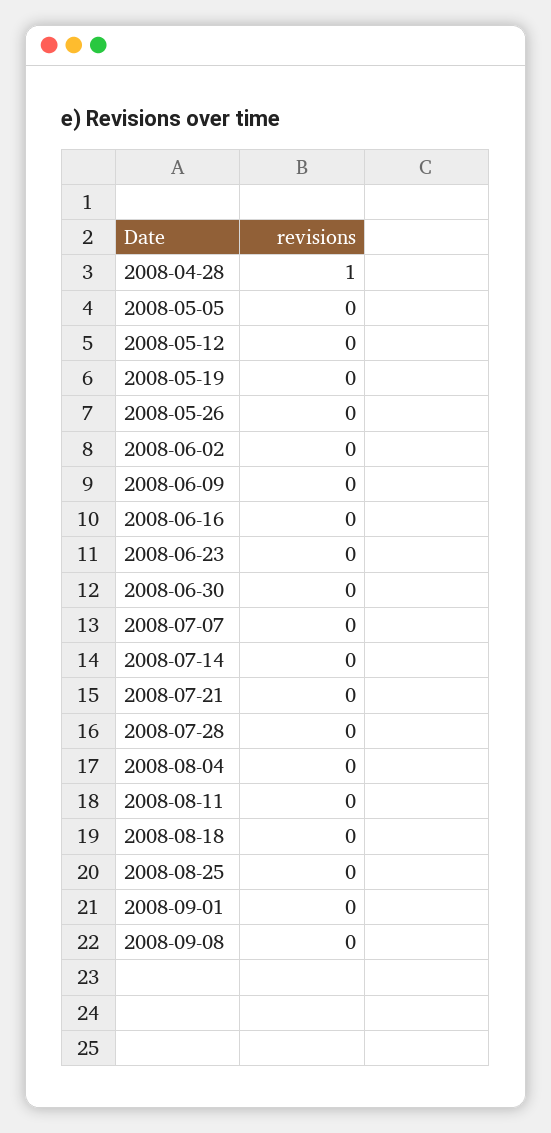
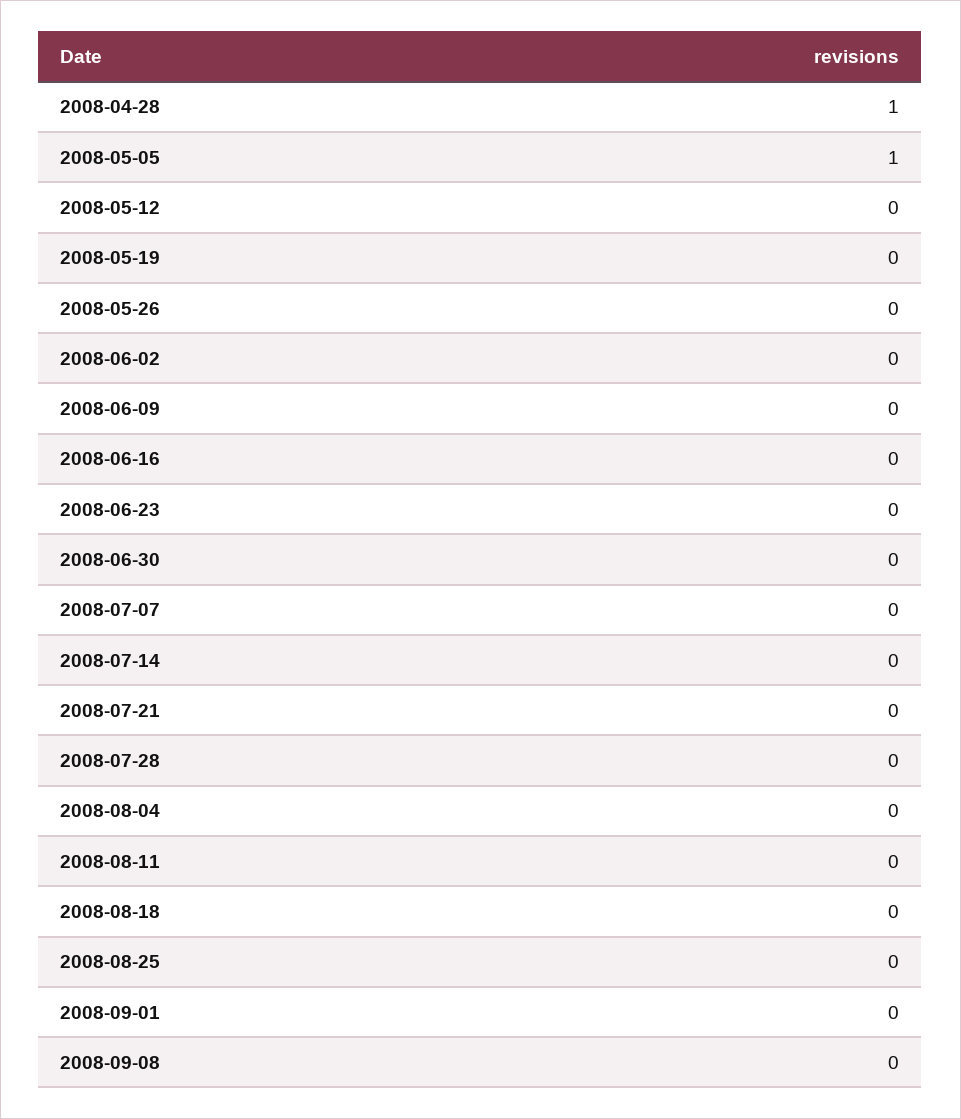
2008-05-05: 0 -> 1

